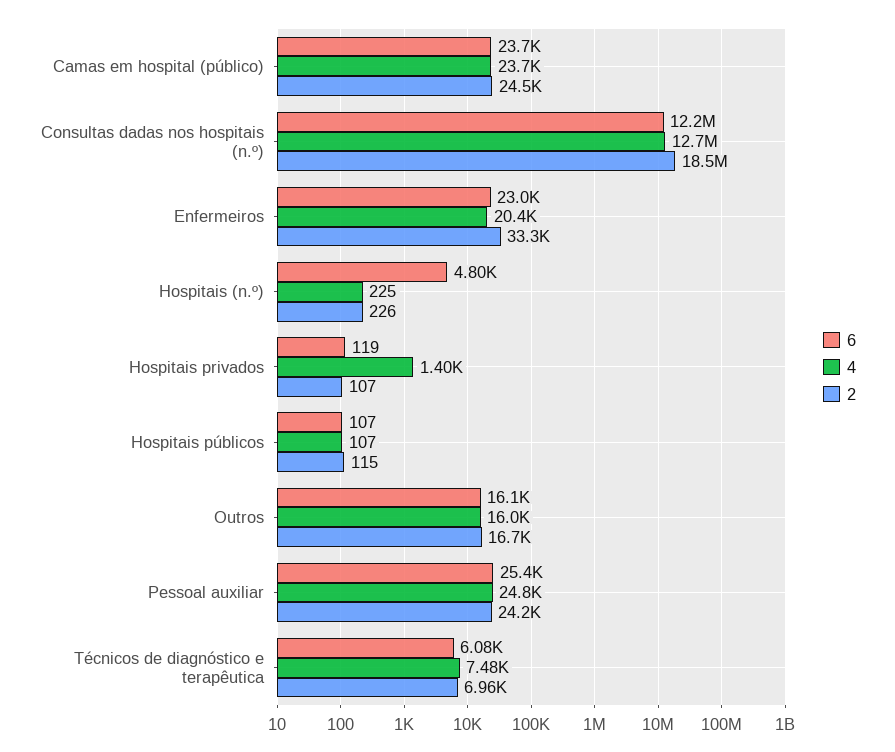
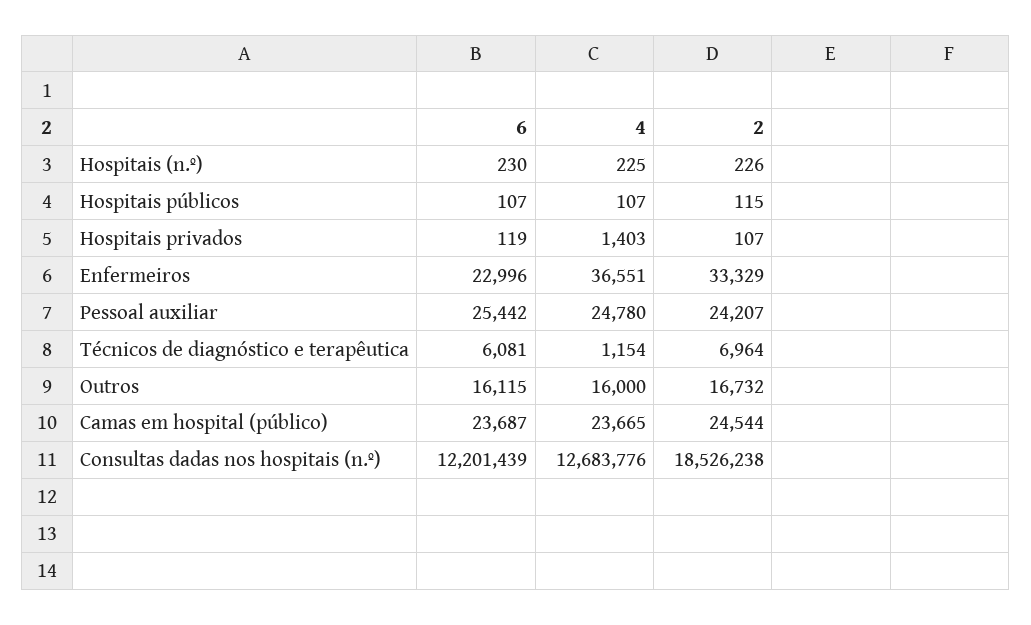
4, Enfermeiros: 20400 -> 36551
6, Hospitais (n.º): 4800 -> 230
4, Técnicos de diagnóstico e terapêutica: 7480 -> 1154

